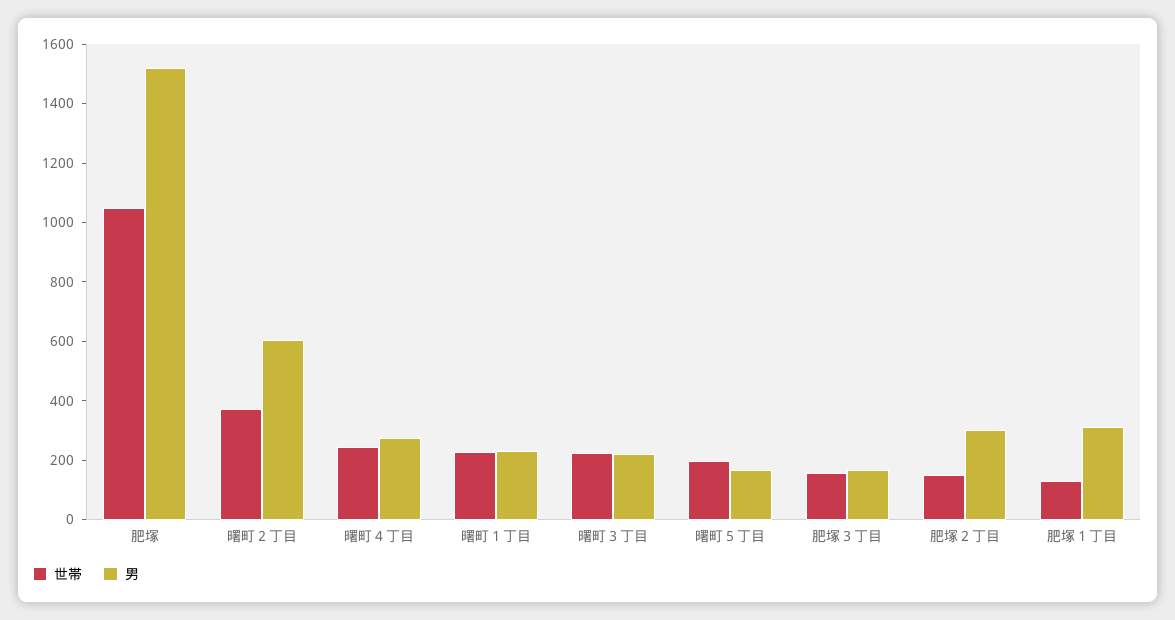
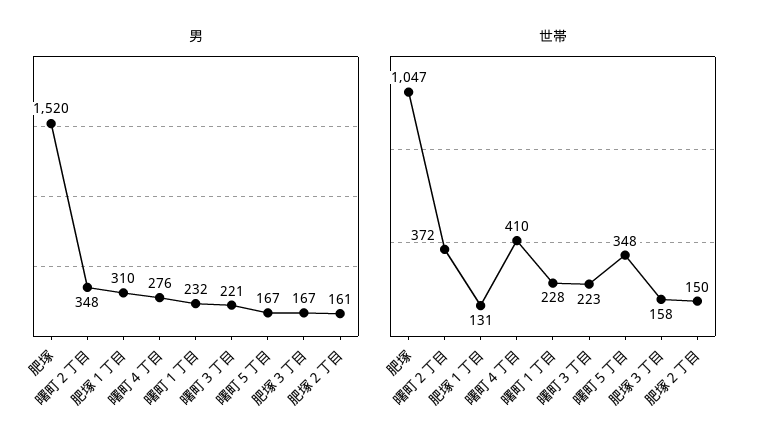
男, 曙町２丁目: 600 -> 348
世帯, 曙町４丁目: 250 -> 410
世帯, 曙町５丁目: 200 -> 348
男, 肥塚２丁目: 300 -> 161

